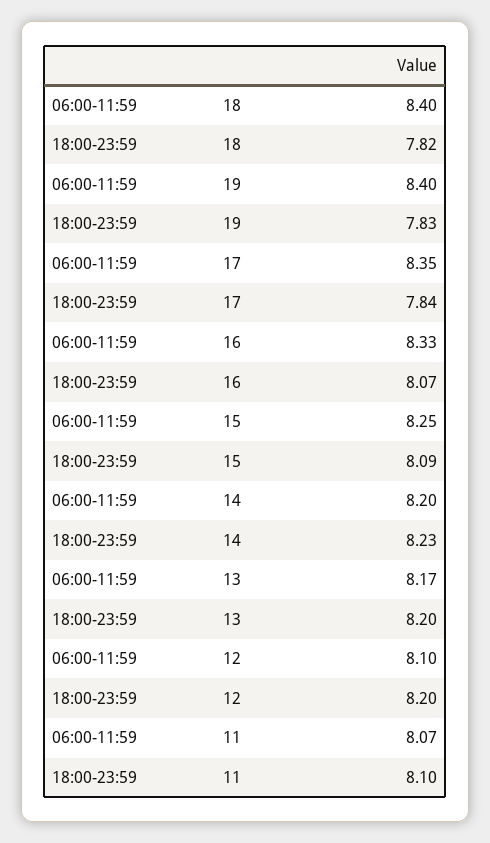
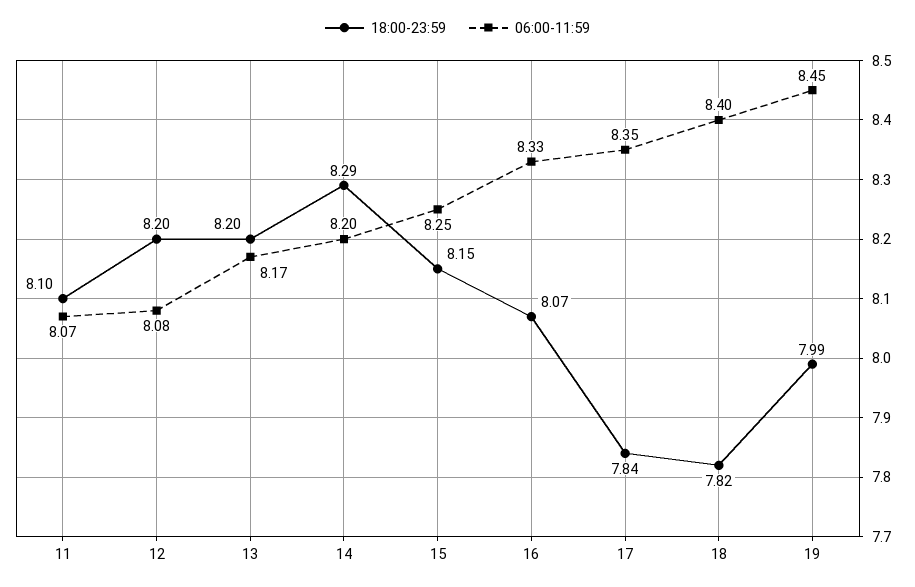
06:00-11:59, 19: 8.4 -> 8.45
18:00-23:59, 19: 7.83 -> 7.99
18:00-23:59, 15: 8.09 -> 8.15
18:00-23:59, 14: 8.23 -> 8.29
06:00-11:59, 12: 8.1 -> 8.08

